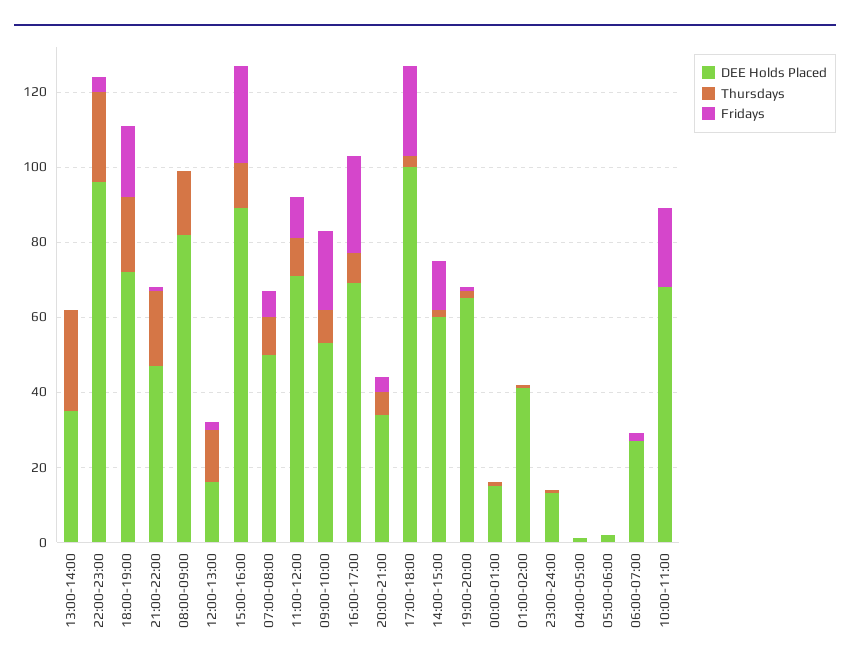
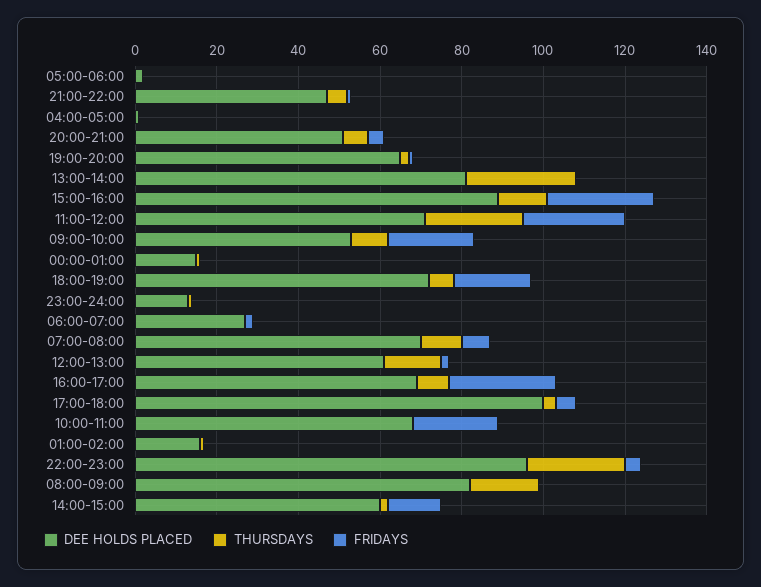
DEE Holds Placed, 13:00-14:00: 35 -> 80
Thursdays, 18:00-19:00: 20 -> 5
Thursdays, 21:00-22:00: 20 -> 5
DEE Holds Placed, 12:00-13:00: 15 -> 60
DEE Holds Placed, 07:00-08:00: 50 -> 70
Thursdays, 11:00-12:00: 10 -> 25
Fridays, 11:00-12:00: 10 -> 25
DEE Holds Placed, 20:00-21:00: 35 -> 50
Fridays, 17:00-18:00: 25 -> 5
DEE Holds Placed, 01:00-02:00: 40 -> 15

